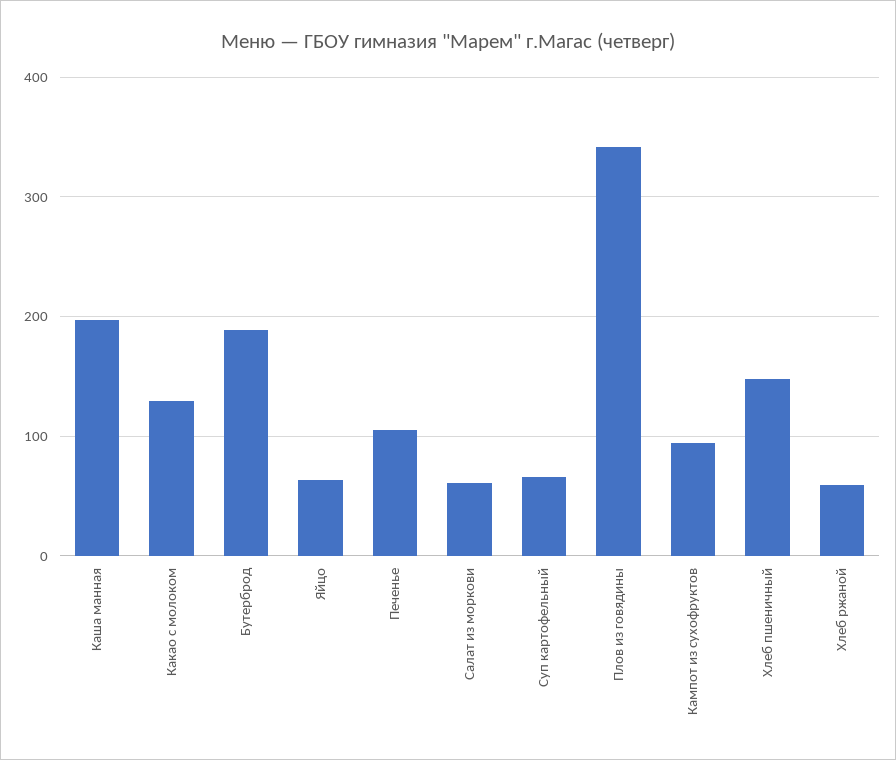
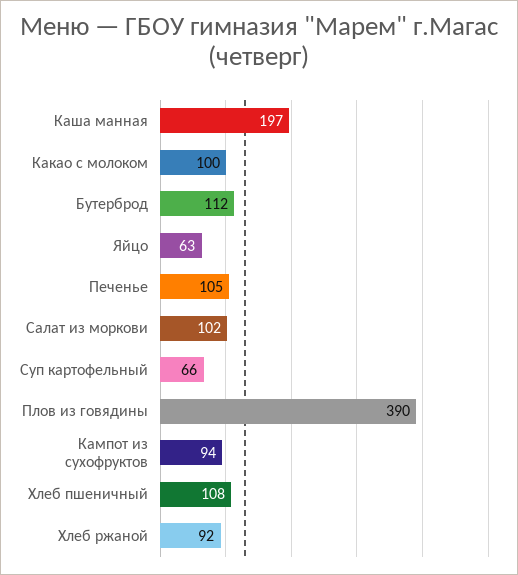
Какао с молоком: 130 -> 100
Бутерброд: 190 -> 112
Салат из моркови: 60 -> 102
Плов из говядины: 340 -> 390
Хлеб пшеничный: 150 -> 108
Хлеб ржаной: 60 -> 92

